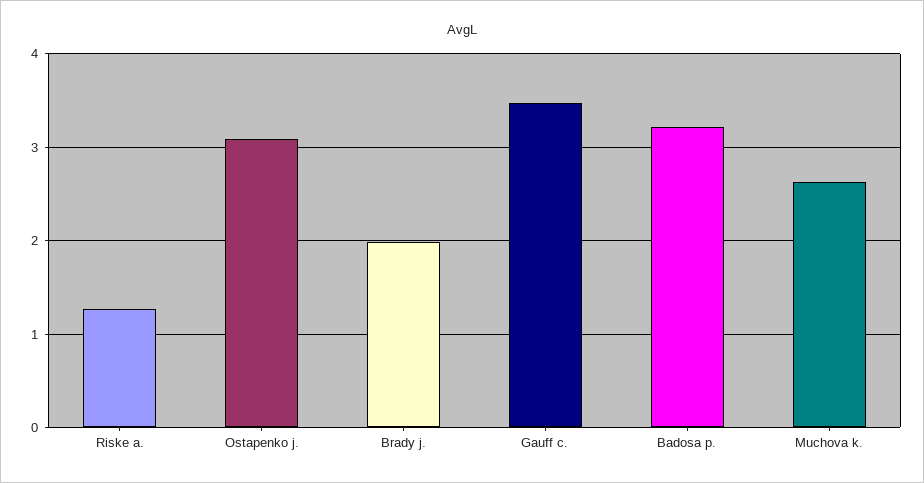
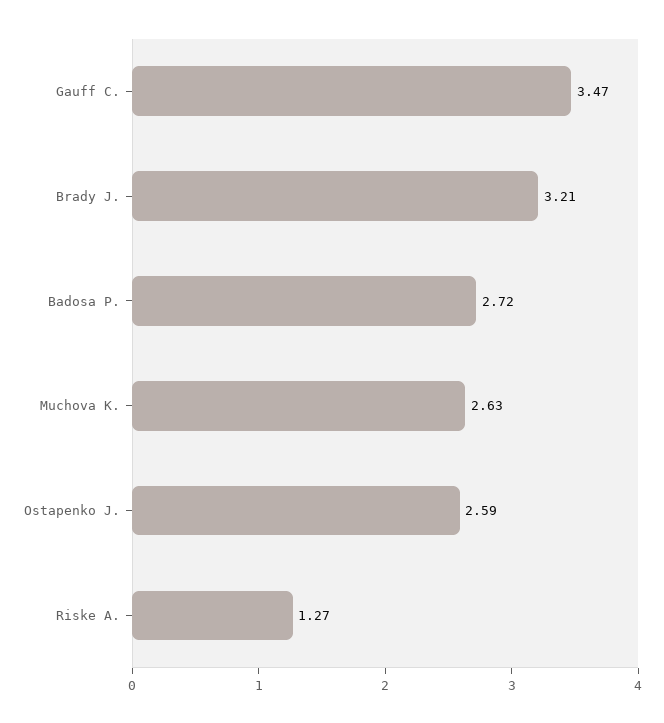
Ostapenko j.: 3.1 -> 2.59
Brady j.: 2 -> 3.21
Badosa p.: 3.2 -> 2.72

